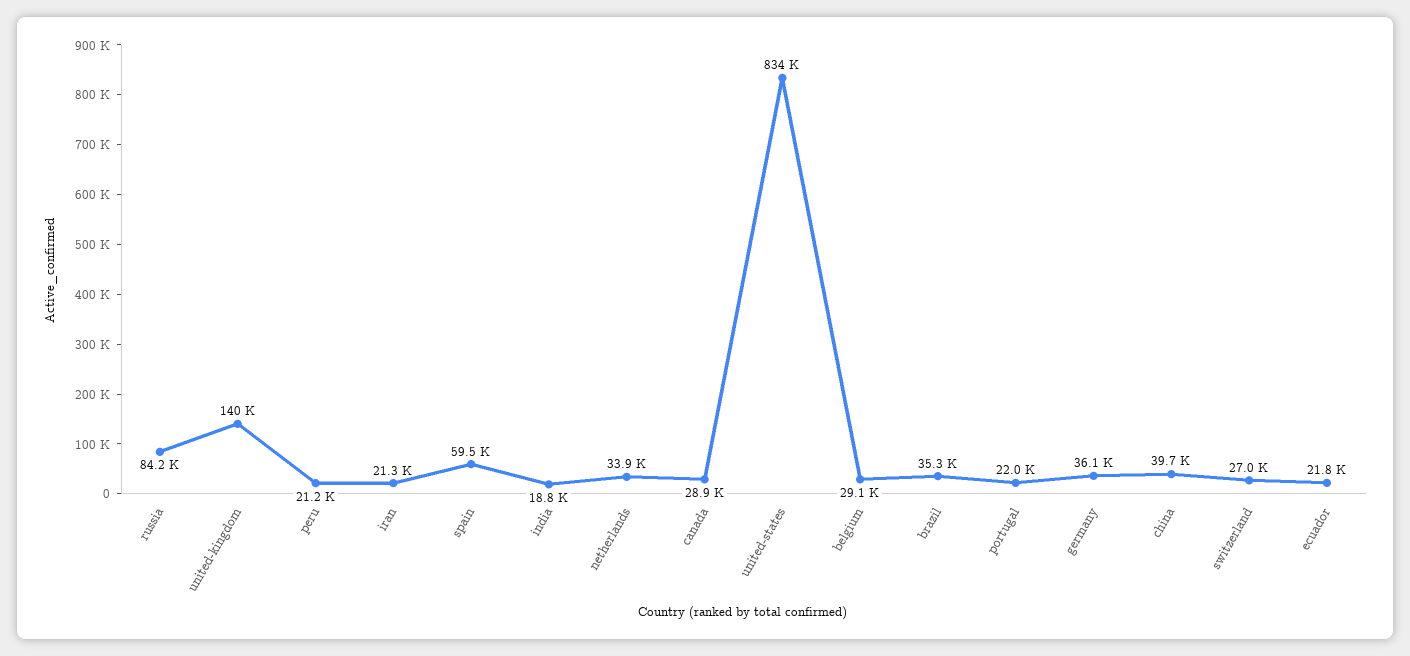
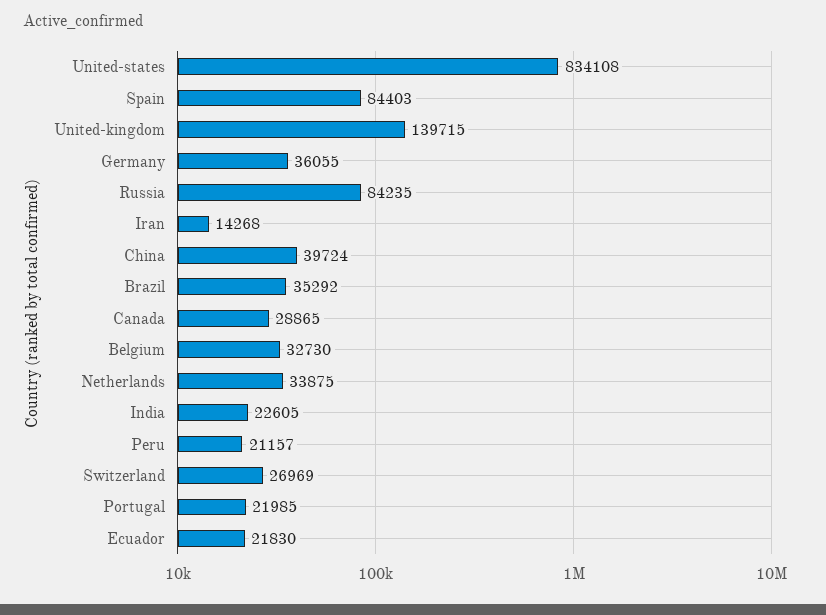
iran: 21300 -> 14268
spain: 59500 -> 84403
india: 18800 -> 22605
belgium: 29100 -> 32730

